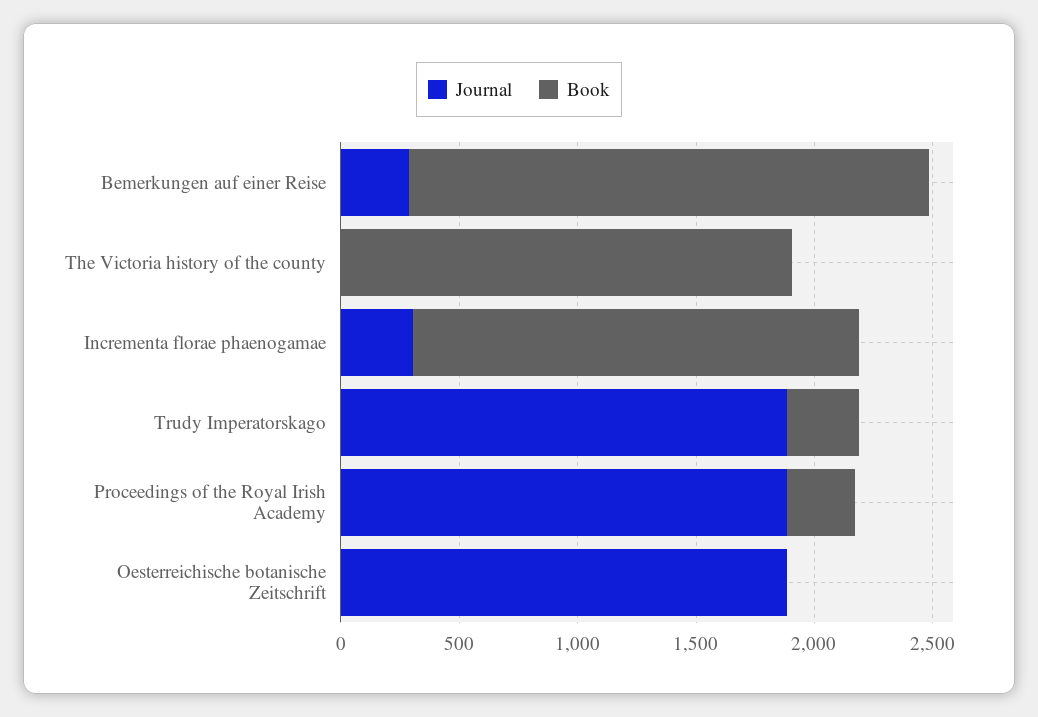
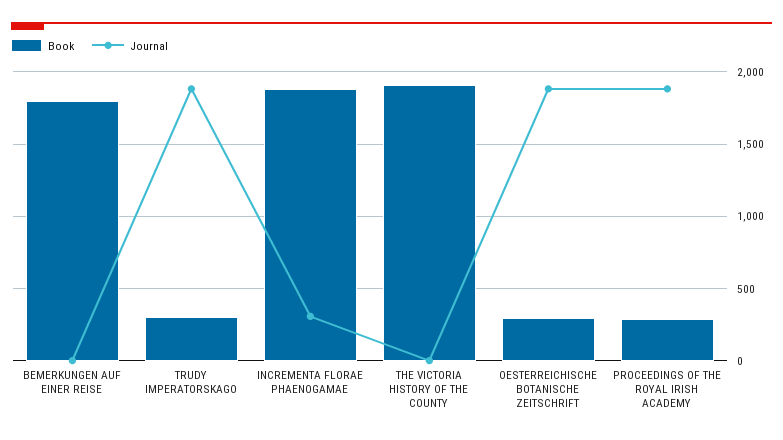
Journal, Bemerkungen auf einer Reise: 300 -> 0
Book, Bemerkungen auf einer Reise: 2200 -> 1800
Book, Oesterreichische botanische Zeitschrift: 0 -> 300

